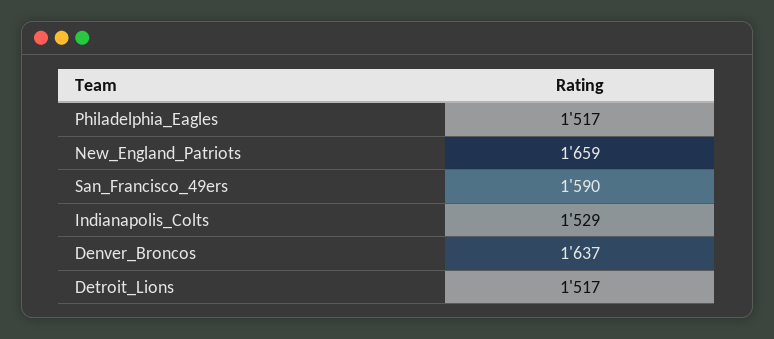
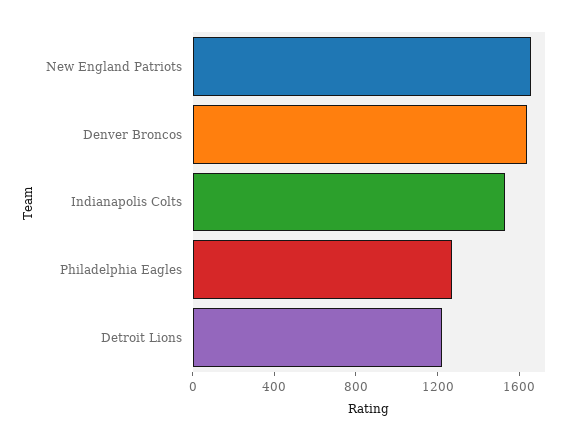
Philadelphia_Eagles: 1517 -> 1300
San_Francisco_49ers: 1590 -> none
Detroit_Lions: 1517 -> 1200

